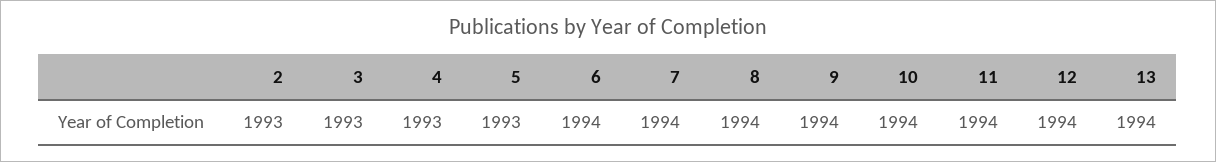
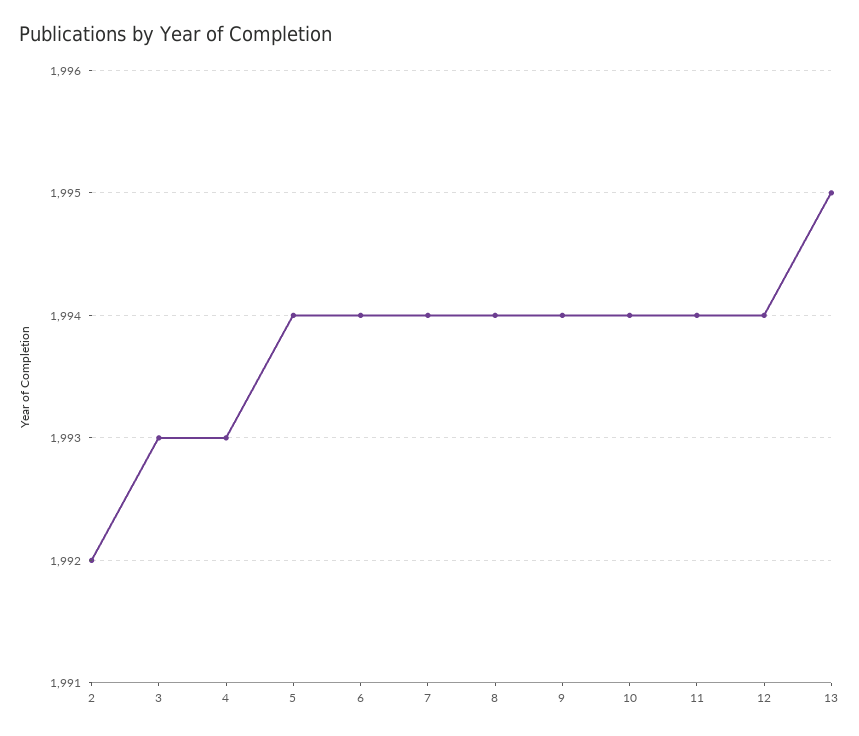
2: 1993 -> 1992
5: 1993 -> 1994
13: 1994 -> 1995

